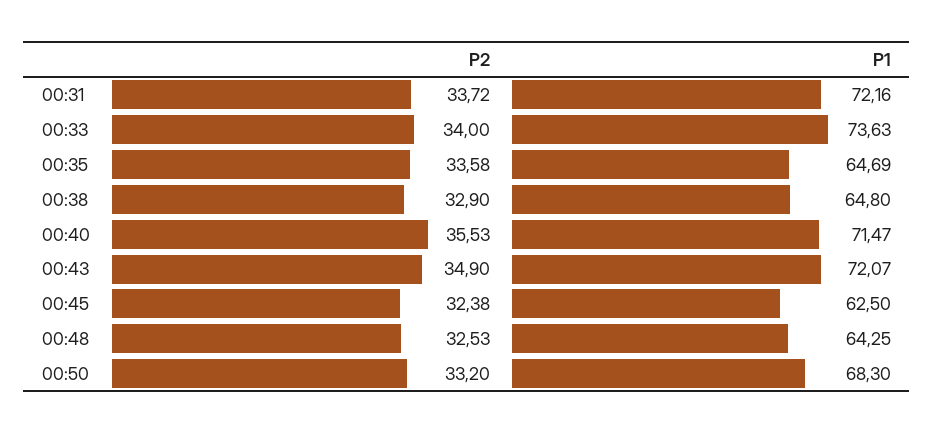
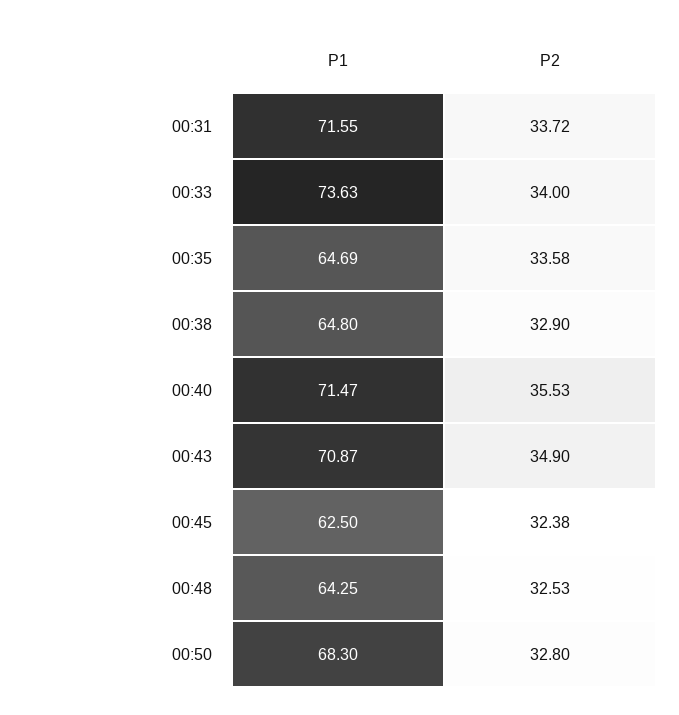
P1, 00:31: 72.16 -> 71.55
P1, 00:43: 72.07 -> 70.87
P2, 00:50: 33.2 -> 32.8

